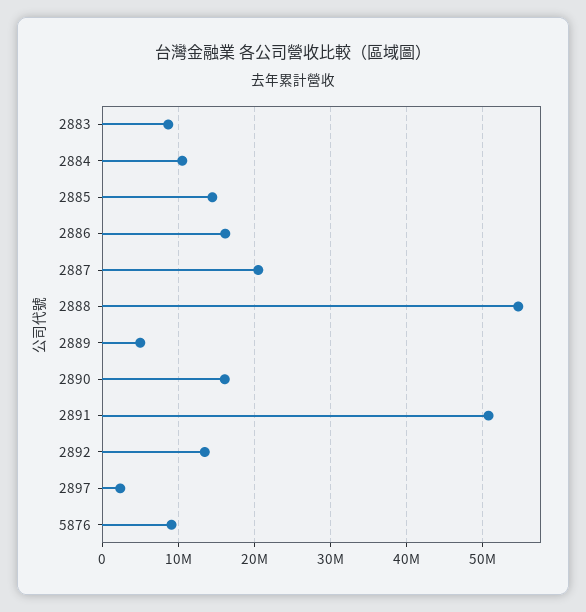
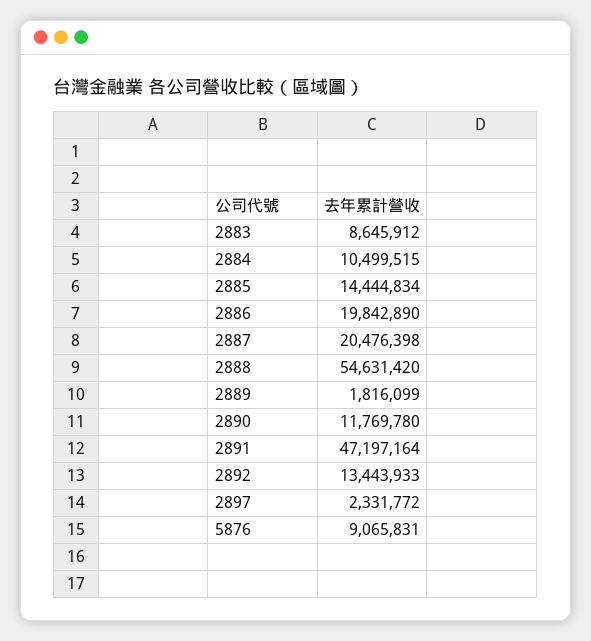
2886: 16000000 -> 19842890
2889: 5000000 -> 1816099
2890: 16000000 -> 11769780
2891: 51000000 -> 47197164

